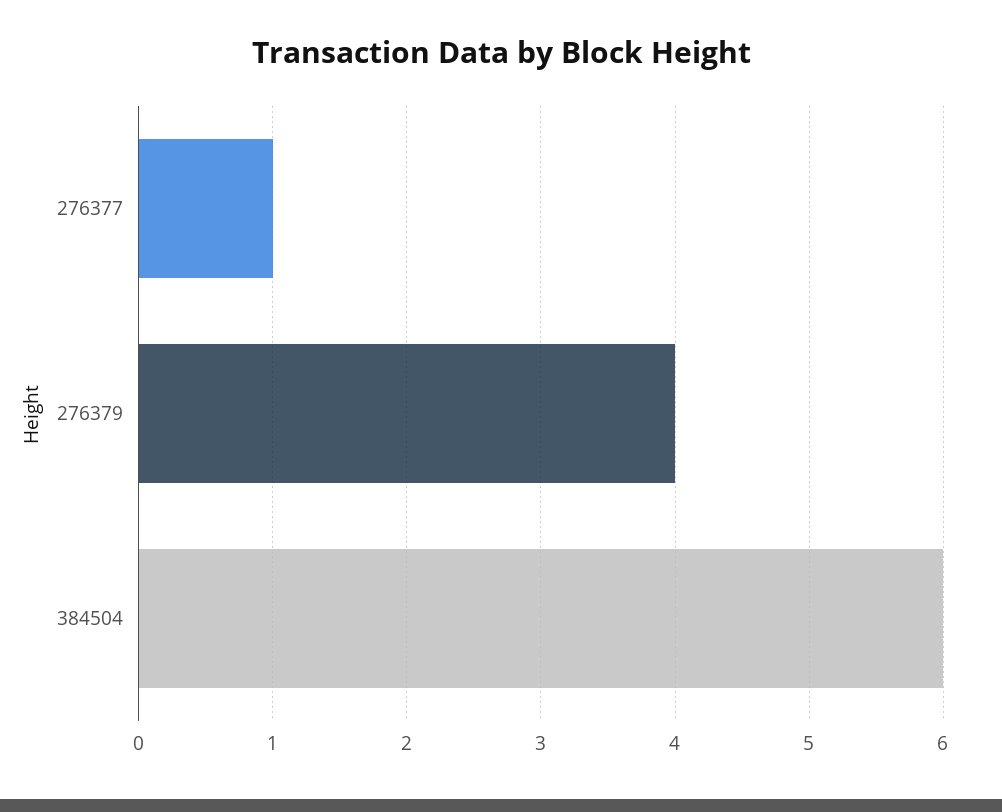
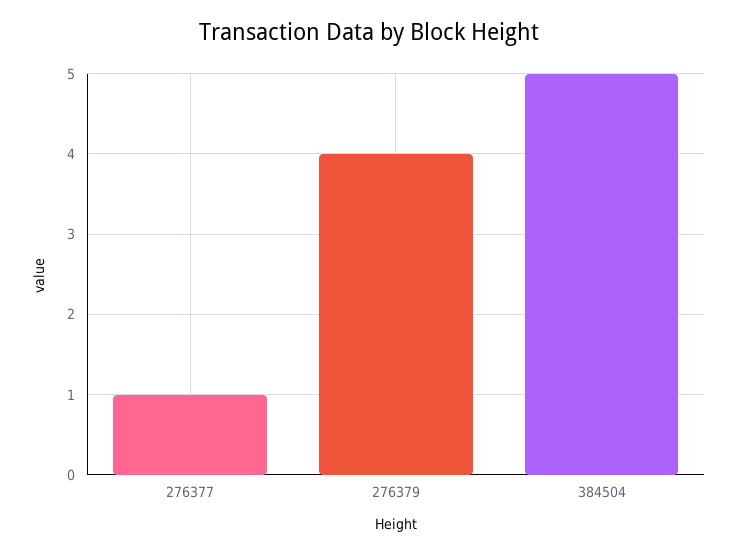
384504: 6 -> 5

